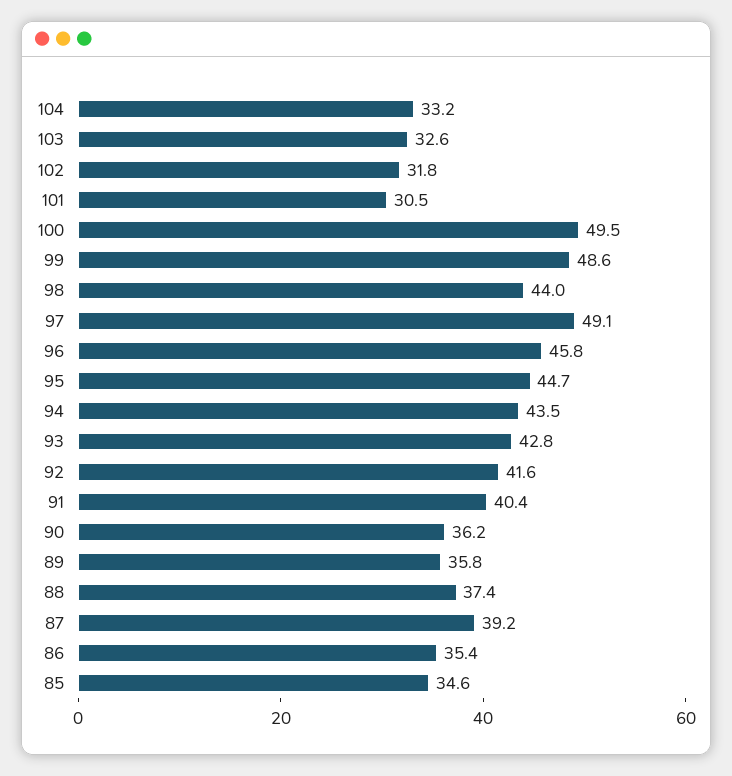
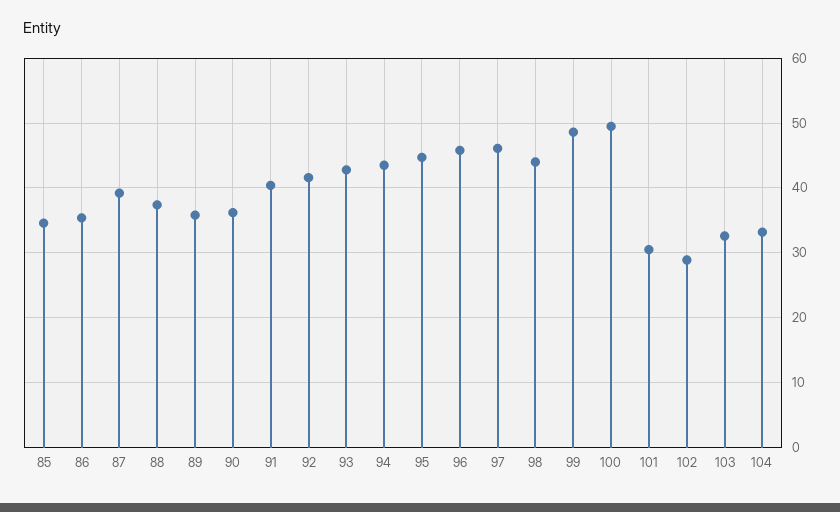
102: 31.8 -> 29
97: 49.1 -> 46

